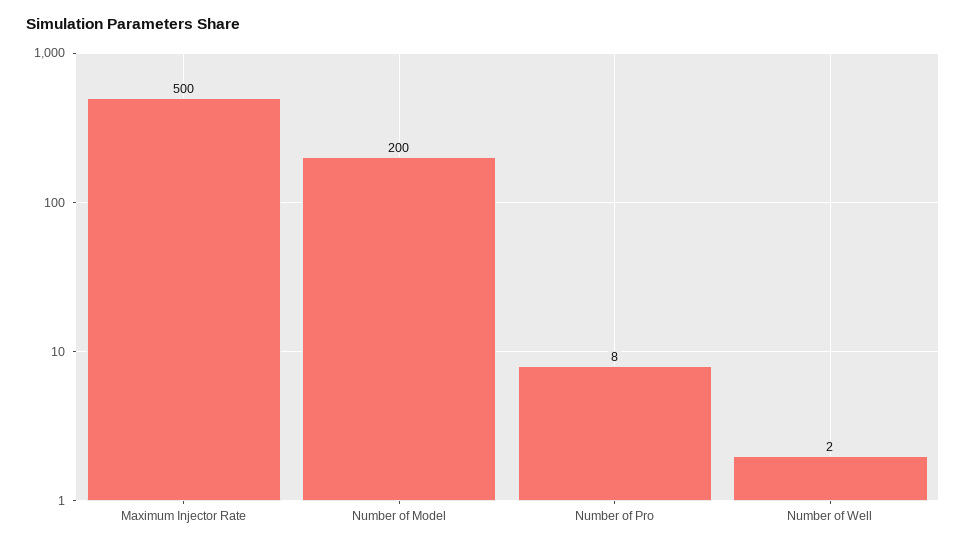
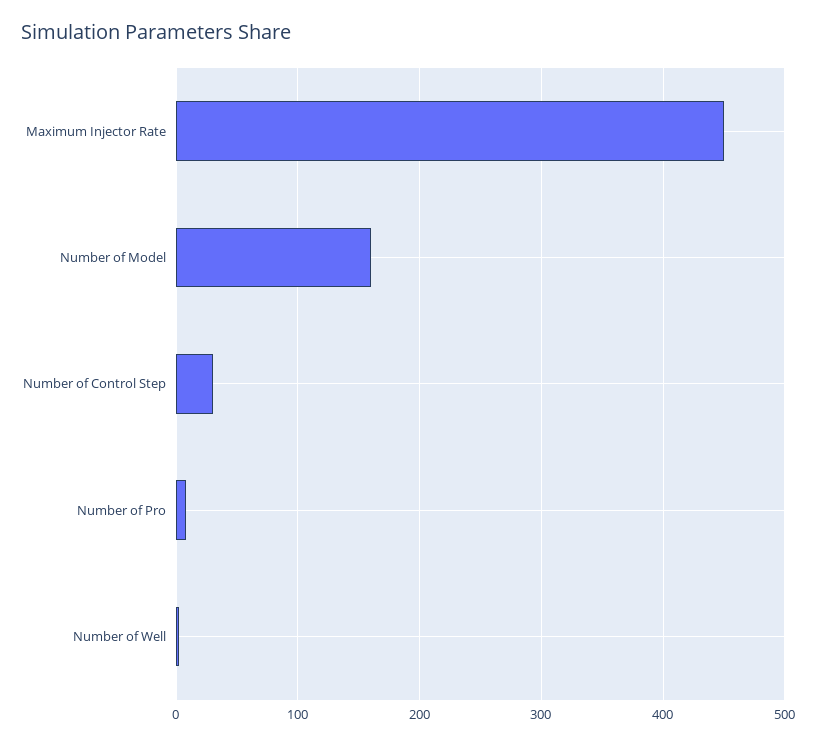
Maximum Injector Rate: 500 -> 450
Number of Model: 200 -> 160
Number of Control Step: none -> 30

